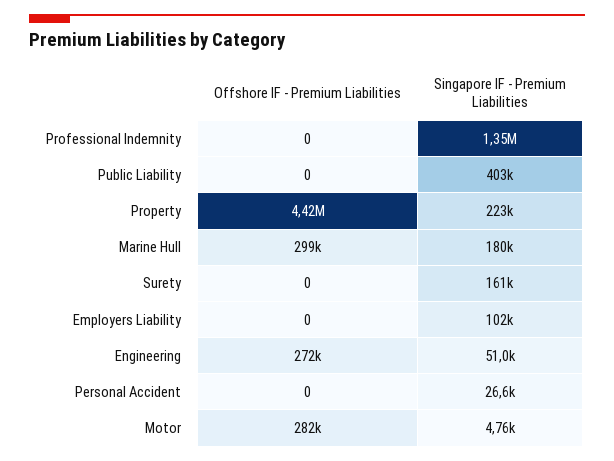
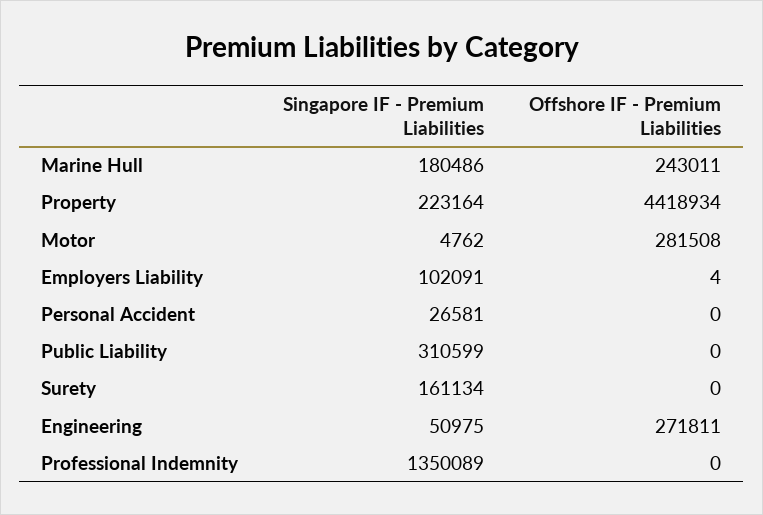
Singapore IF - Premium Liabilities, Public Liability: 403000 -> 310599
Offshore IF - Premium Liabilities, Marine Hull: 299000 -> 243011
Offshore IF - Premium Liabilities, Employers Liability: 0 -> 4

